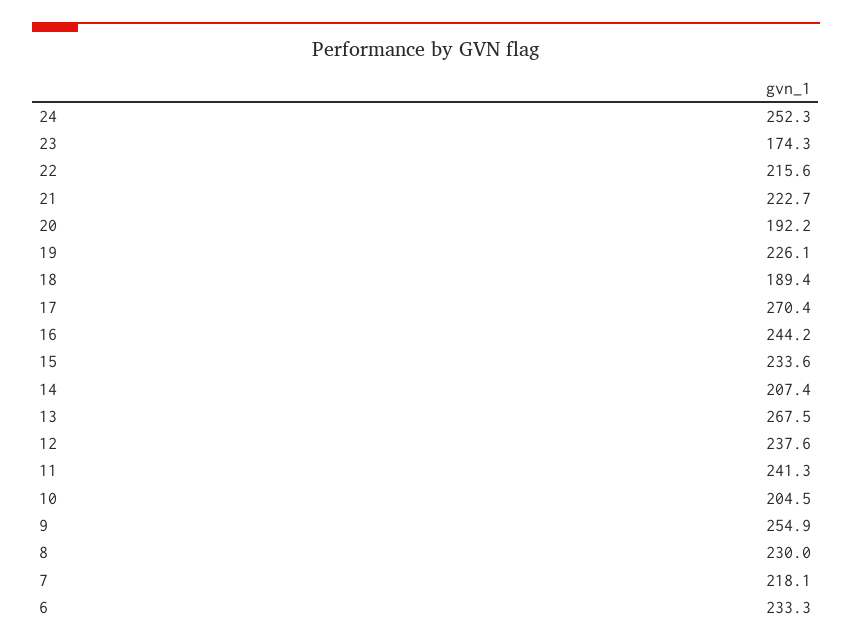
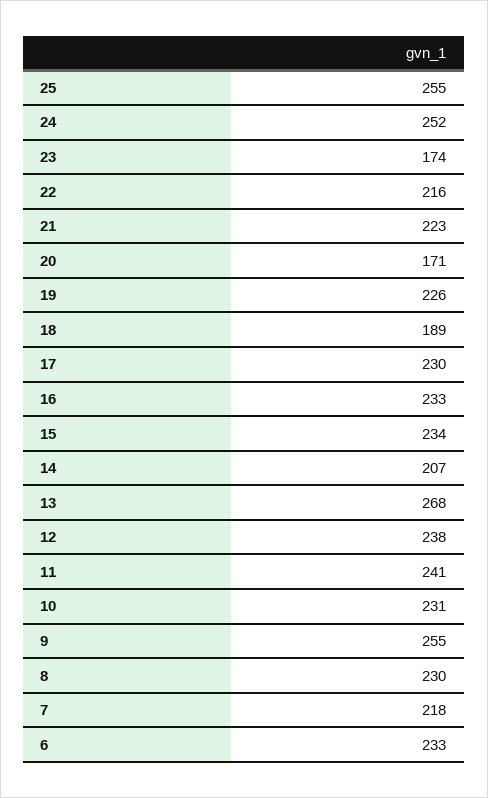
20: 192.2 -> 171
17: 270.4 -> 230
16: 244.2 -> 233
10: 204.5 -> 231
25: none -> 255

